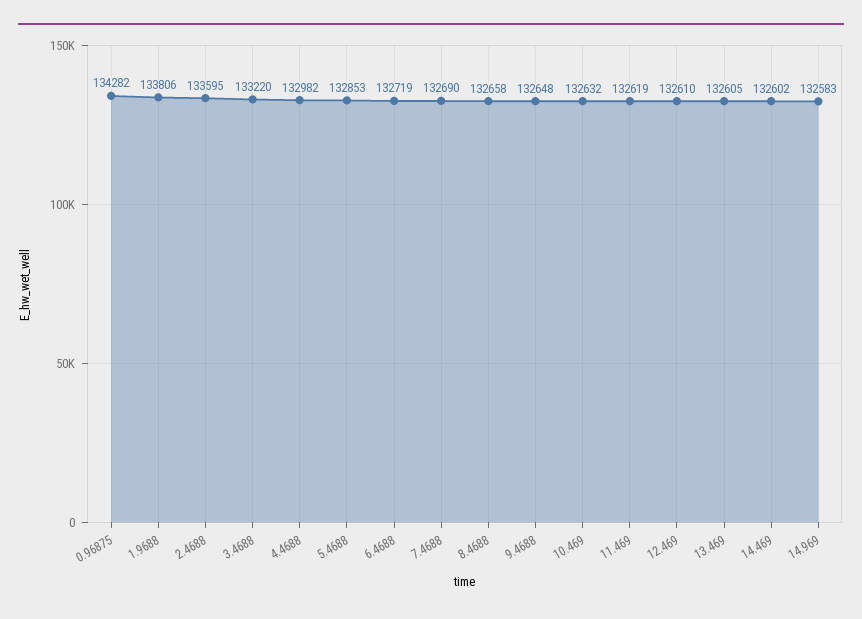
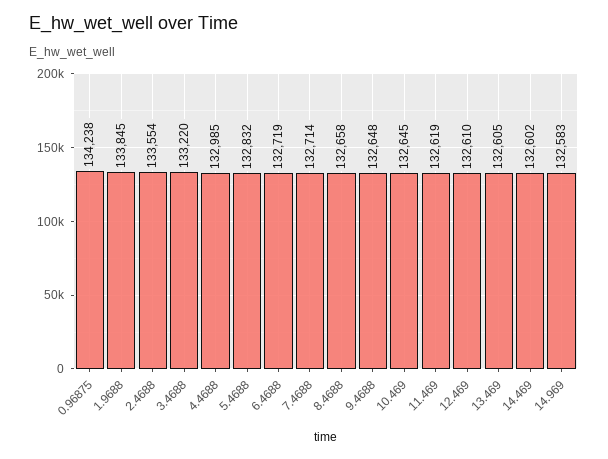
0.96875: 134282 -> 134238
1.9688: 133806 -> 133845
2.4688: 133595 -> 133554
4.4688: 132982 -> 132985
5.4688: 132853 -> 132832
7.4688: 132690 -> 132714
10.469: 132632 -> 132645

